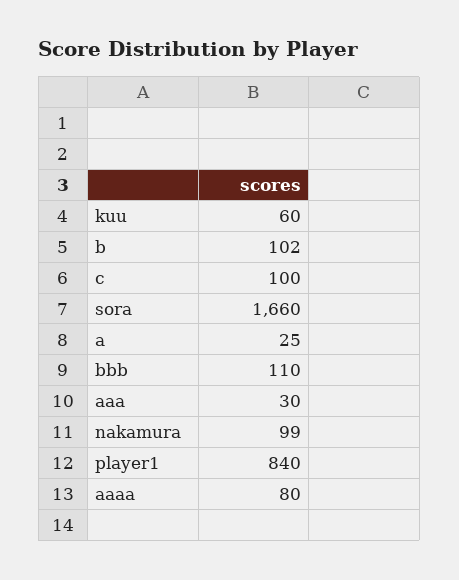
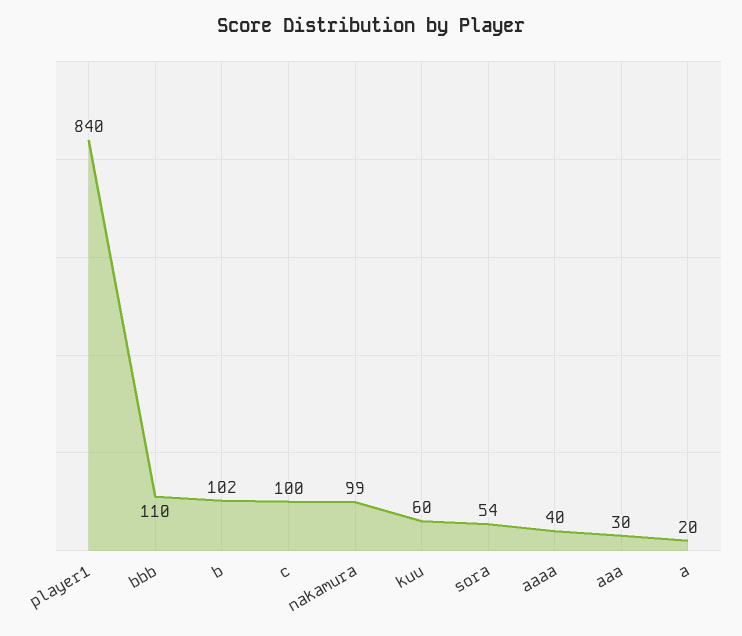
sora: 1660 -> 54
a: 25 -> 20
aaaa: 80 -> 40

